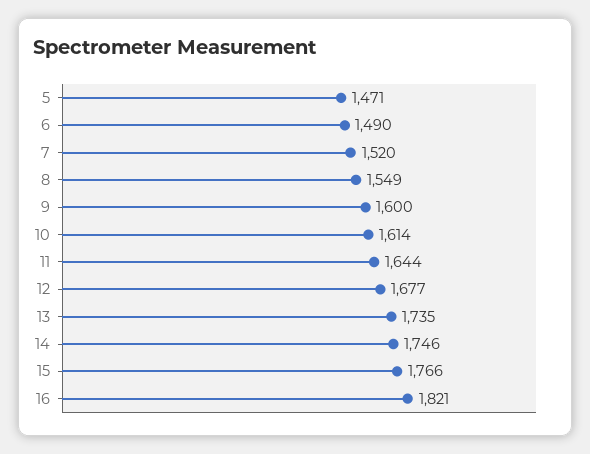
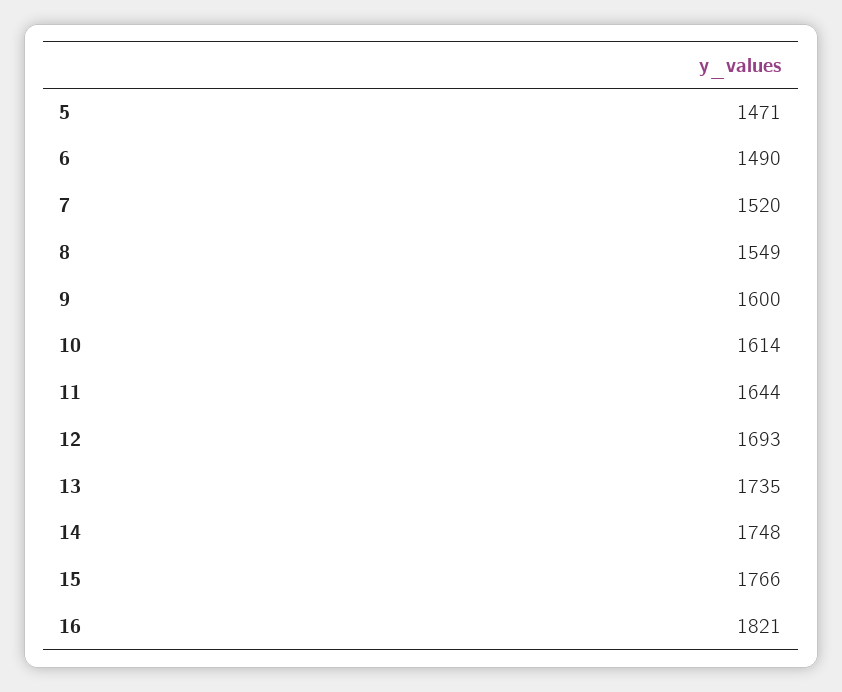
12: 1677 -> 1693
14: 1746 -> 1748

